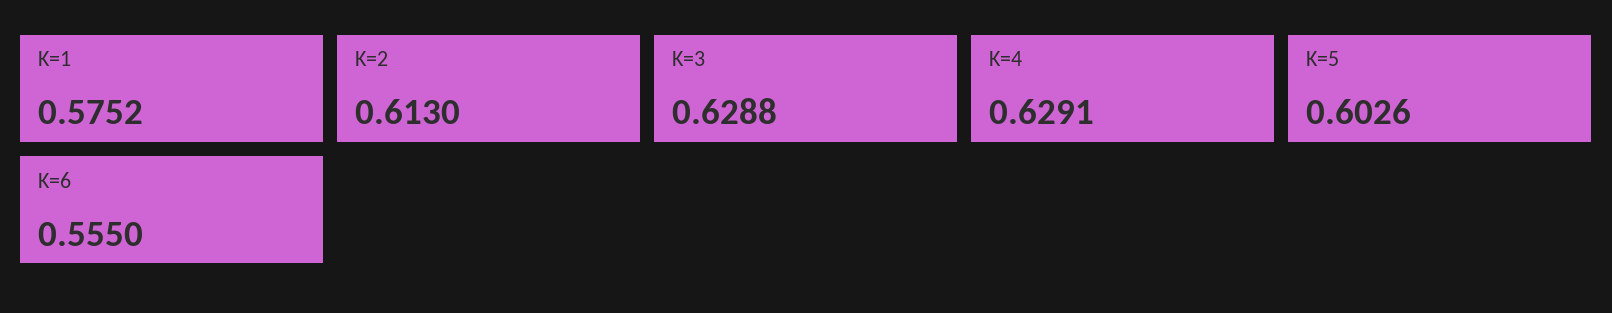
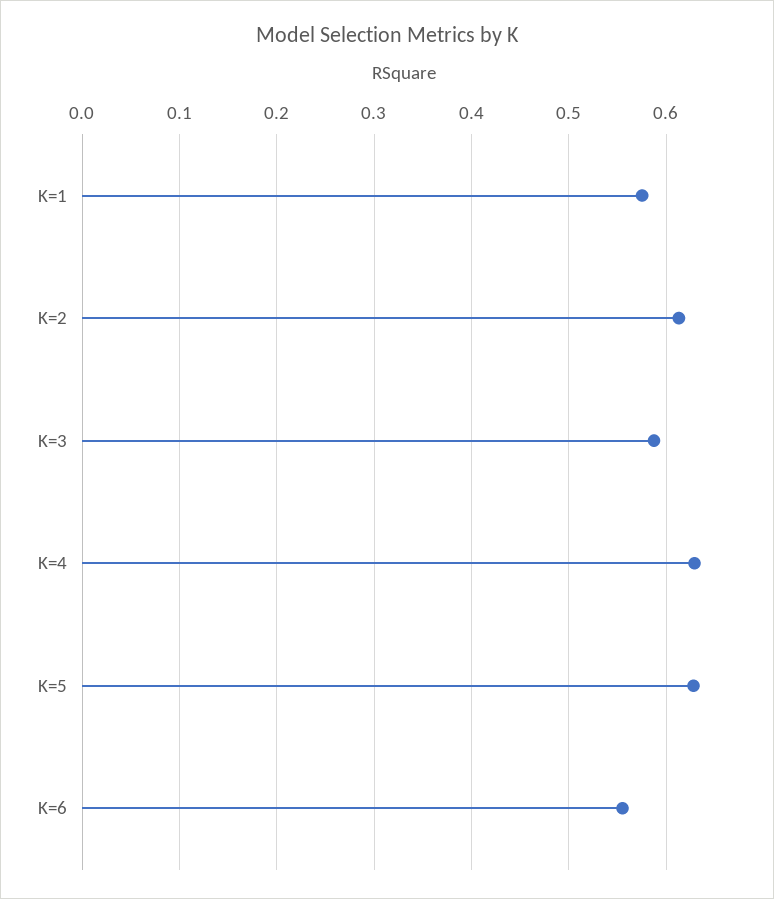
K=3: 0.6288 -> 0.59
K=5: 0.6026 -> 0.63

